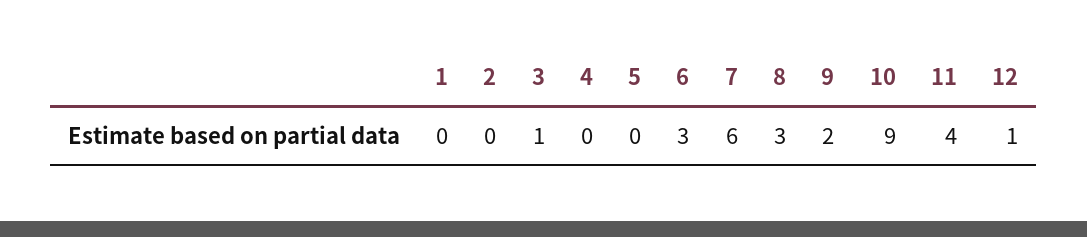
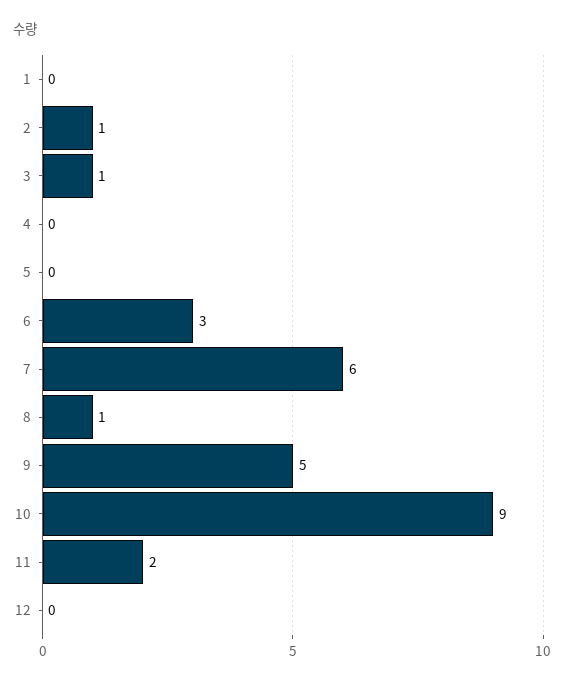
2: 0 -> 1
8: 3 -> 1
9: 2 -> 5
11: 4 -> 2
12: 1 -> 0

